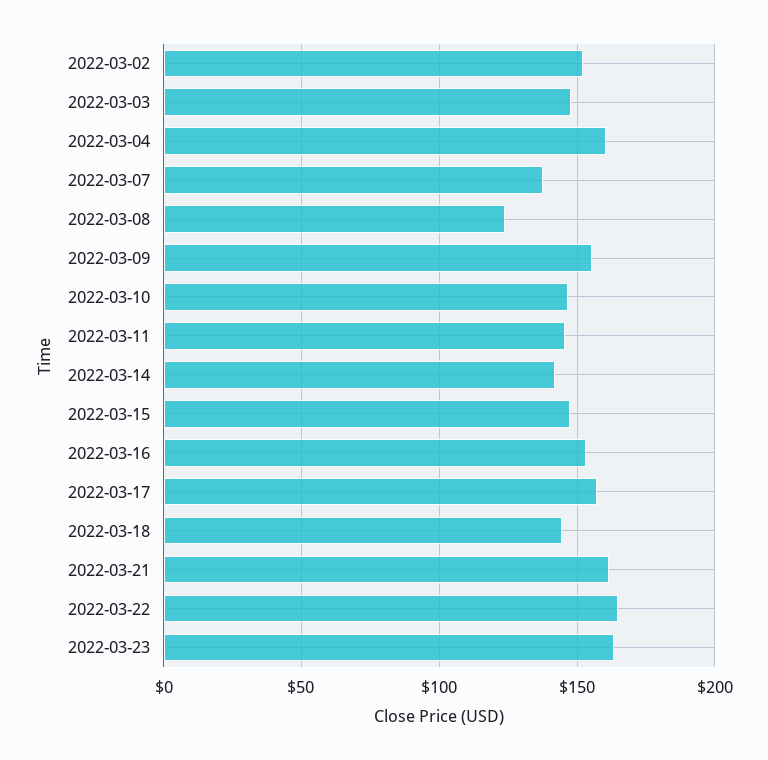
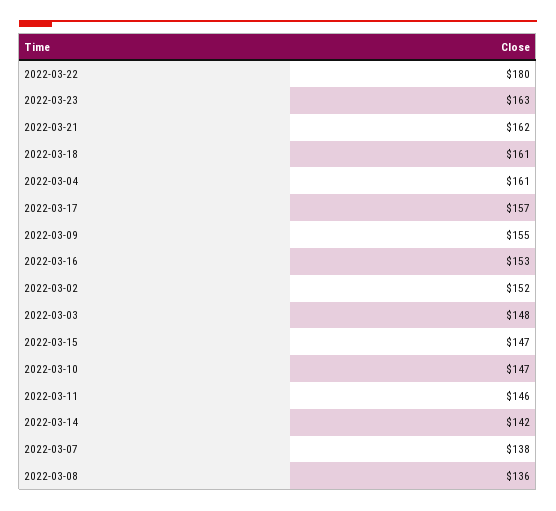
2022-03-08: 125 -> 136
2022-03-18: 145 -> 161
2022-03-22: 165 -> 180

